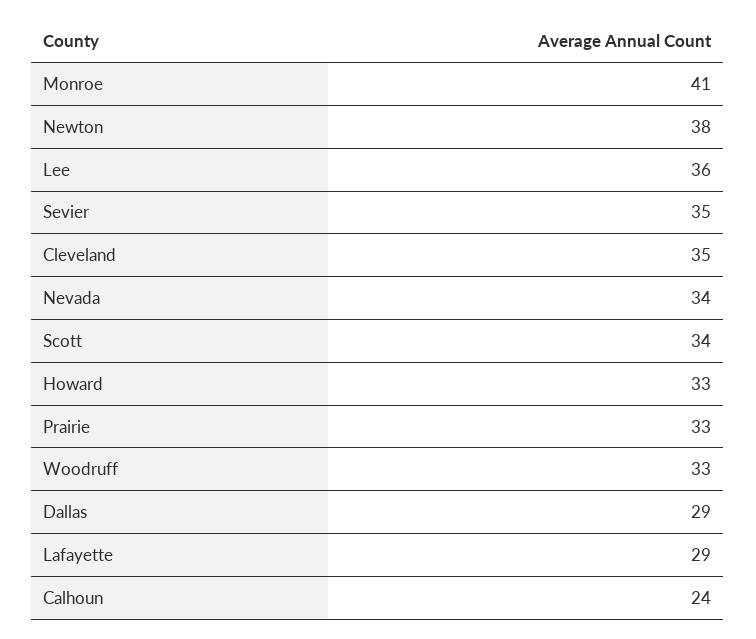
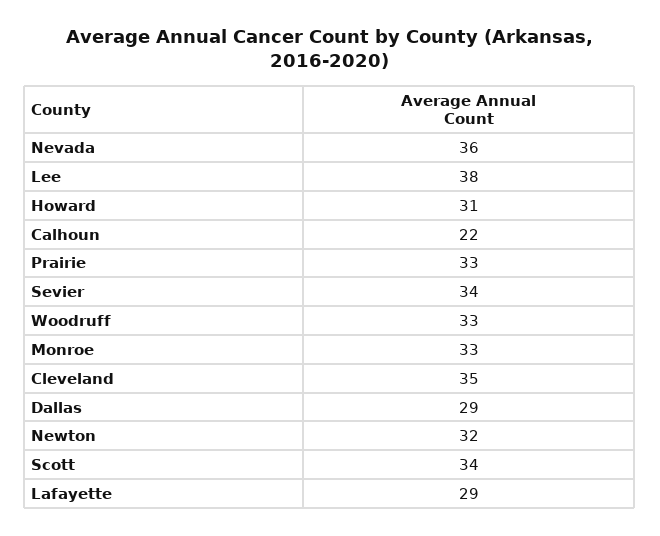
Monroe: 41 -> 33
Newton: 38 -> 32
Lee: 36 -> 38
Sevier: 35 -> 34
Nevada: 34 -> 36
Howard: 33 -> 31
Calhoun: 24 -> 22

